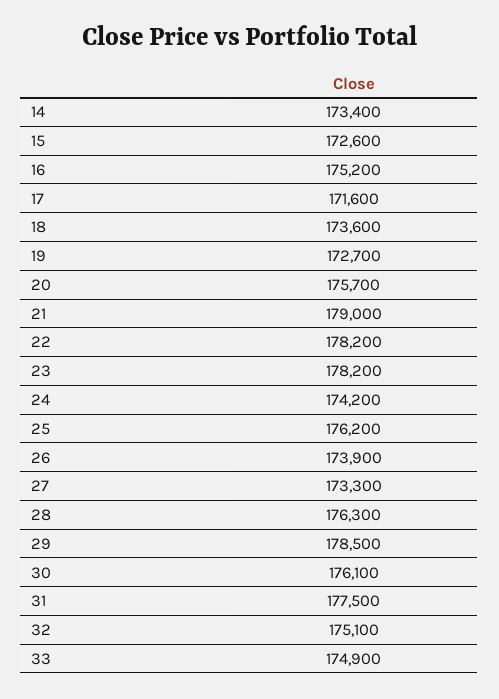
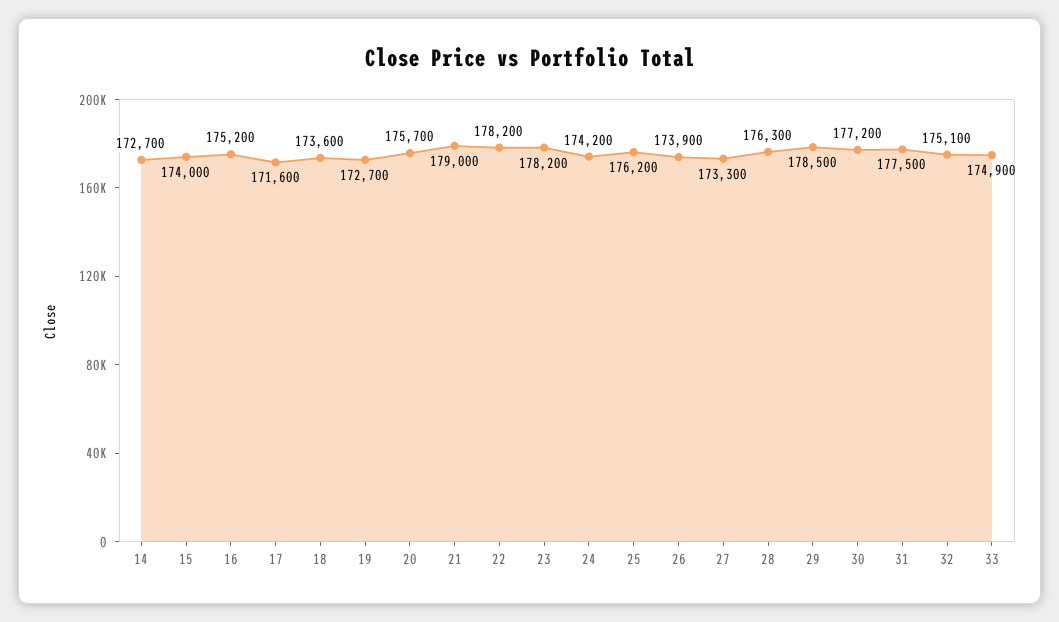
14: 173400 -> 172700
15: 172600 -> 174000
30: 176100 -> 177200

